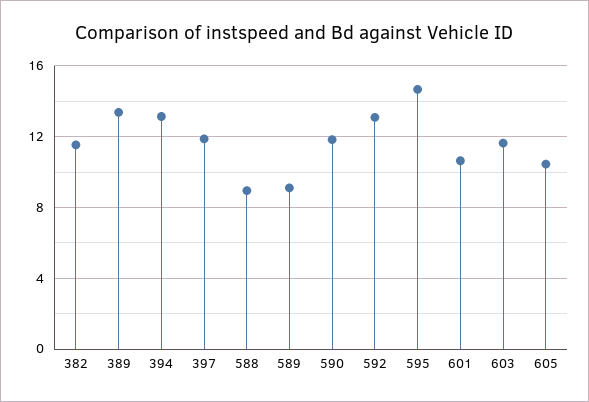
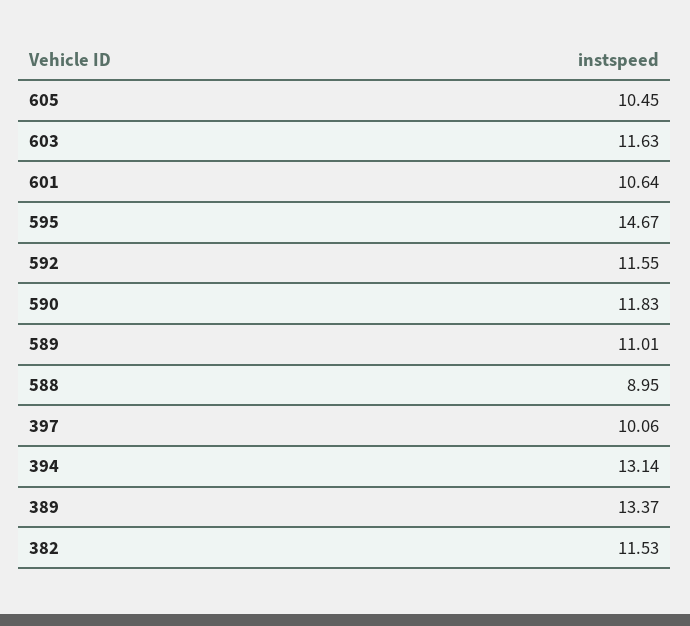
397: 12 -> 10.06
589: 9 -> 11.01
592: 13 -> 11.55

